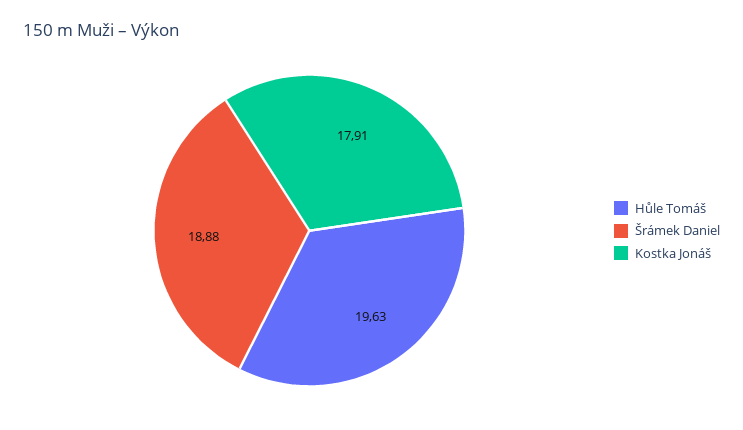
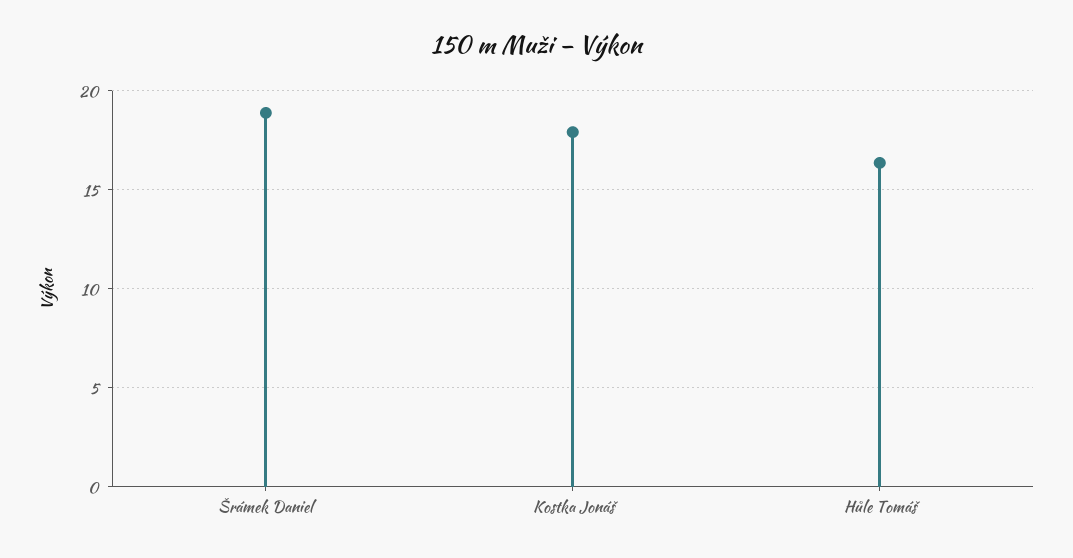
Hůle Tomáš: 19.63 -> 16.5

